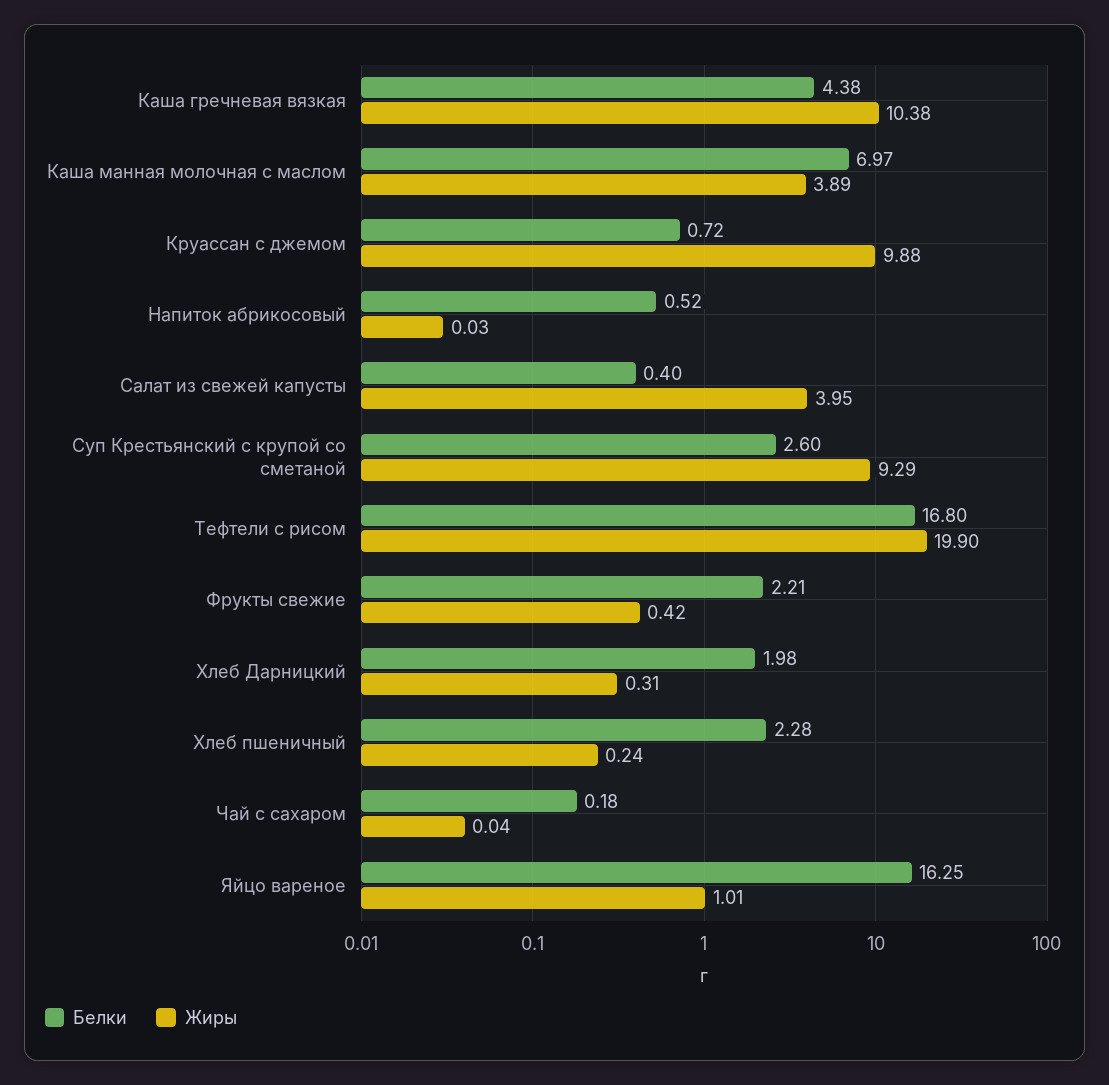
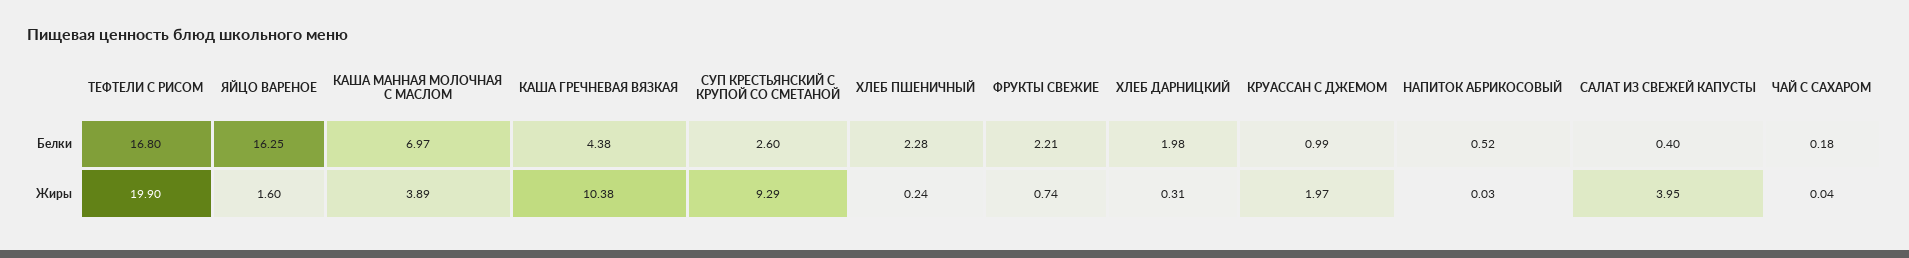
Белки, Круассан с джемом: 0.72 -> 0.99
Жиры, Круассан с джемом: 9.88 -> 1.97
Жиры, Фрукты свежие: 0.42 -> 0.74
Жиры, Яйцо вареное: 1.01 -> 1.6

